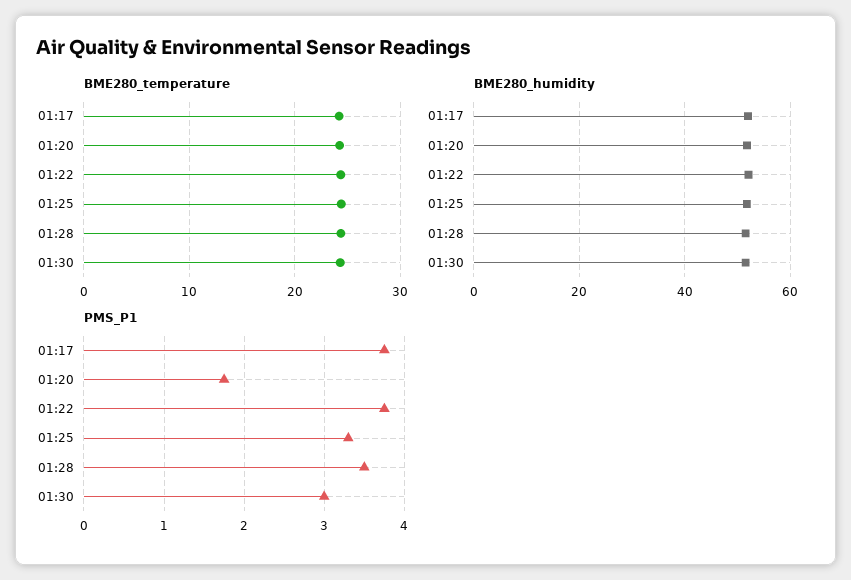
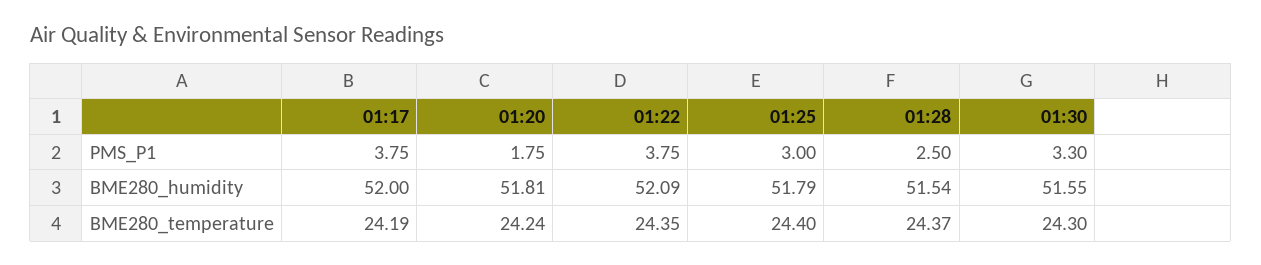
PMS_P1, 01:25: 3.3 -> 3
PMS_P1, 01:28: 3.5 -> 2.5
PMS_P1, 01:30: 3 -> 3.3

